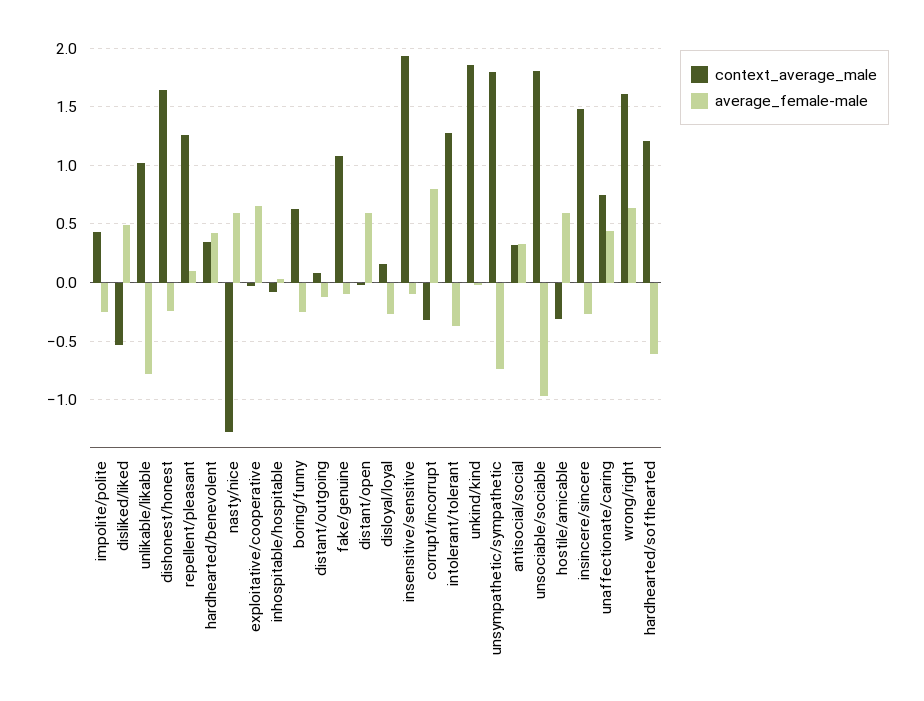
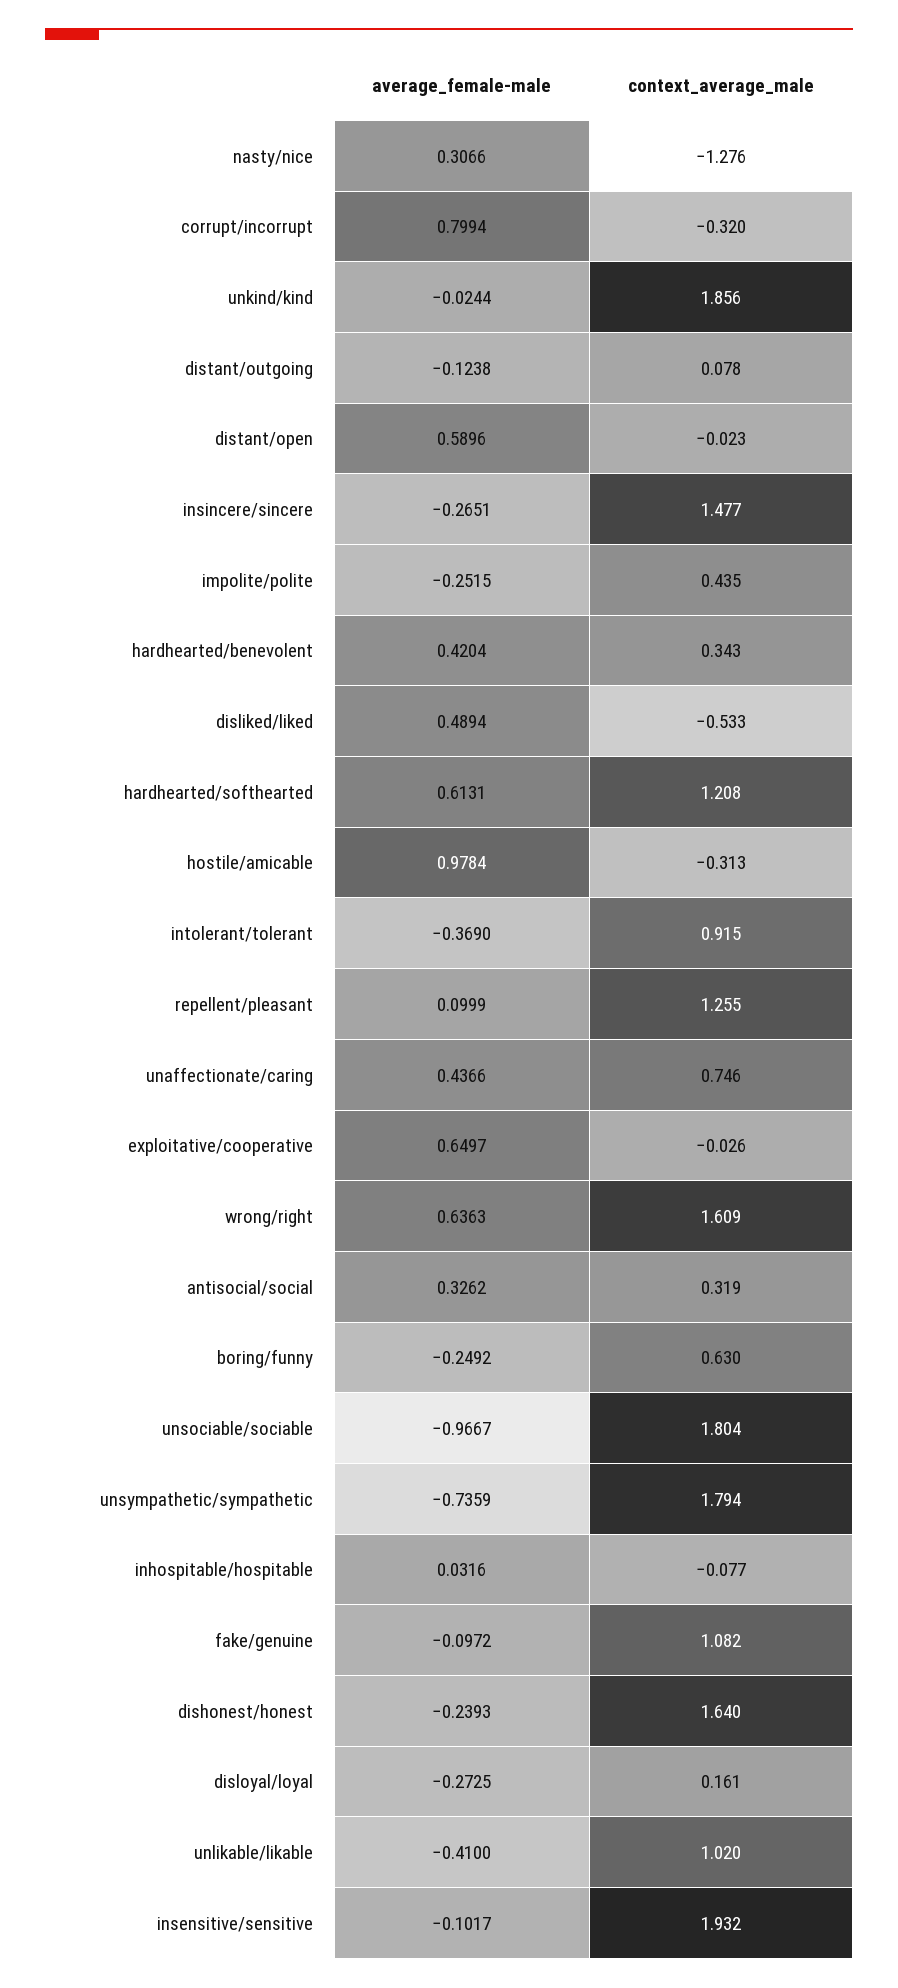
average_female-male, unlikable/likable: -0.8 -> -0.41
average_female-male, nasty/nice: 0.6 -> 0.3066
context_average_male, intolerant/tolerant: 1.3 -> 0.915
average_female-male, hostile/amicable: 0.6 -> 0.9784
average_female-male, hardhearted/softhearted: -0.6 -> 0.6131

